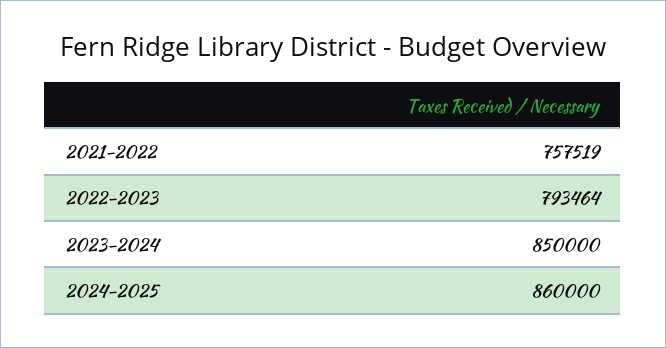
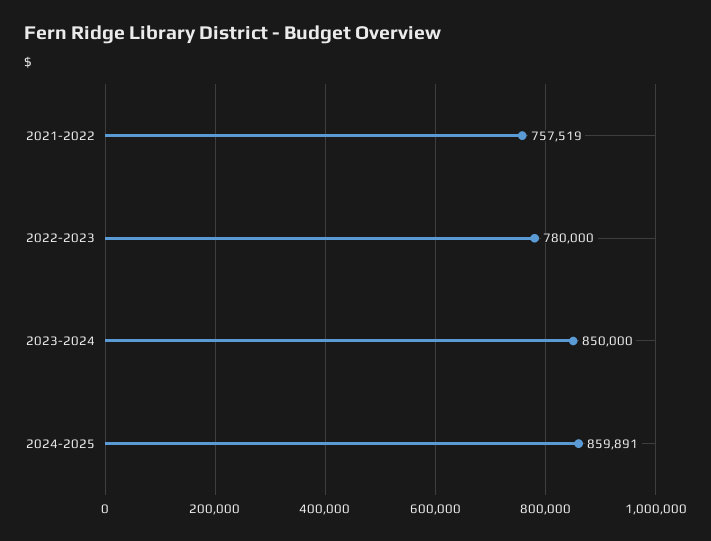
2022-2023: 793464 -> 780000
2024-2025: 860000 -> 859891

